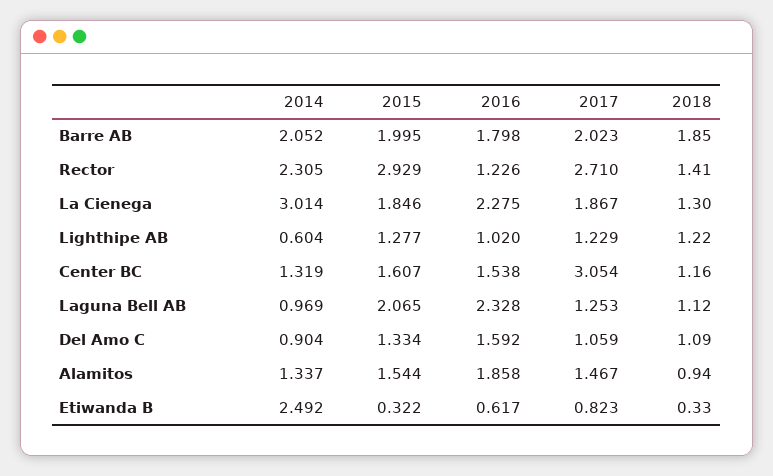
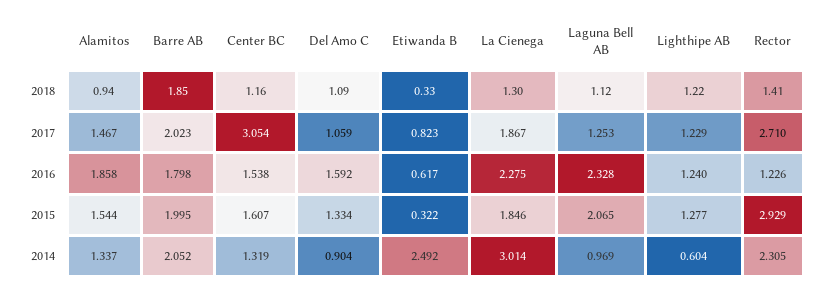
2016, Lighthipe AB: 1.02 -> 1.24

